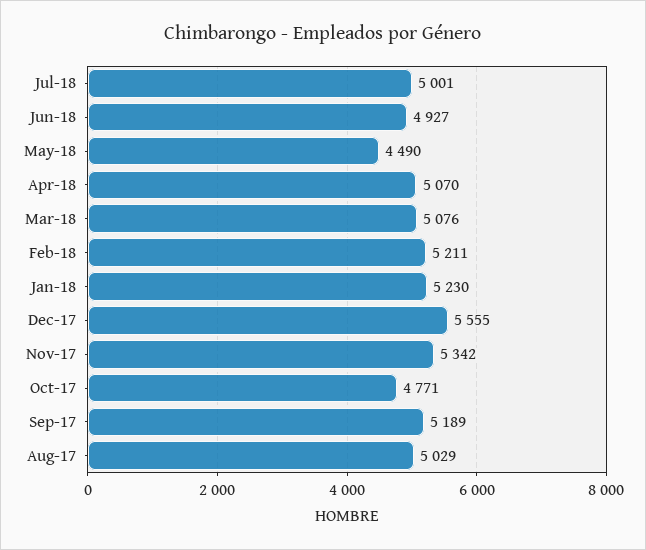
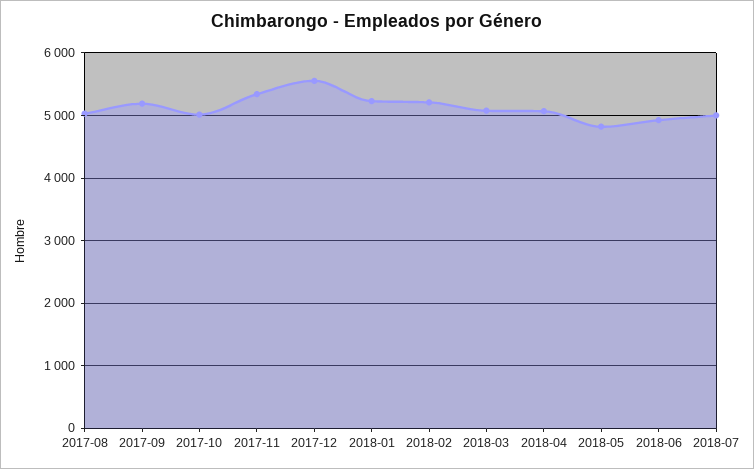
May-18: 4490 -> 4800
Oct-17: 4771 -> 5000

